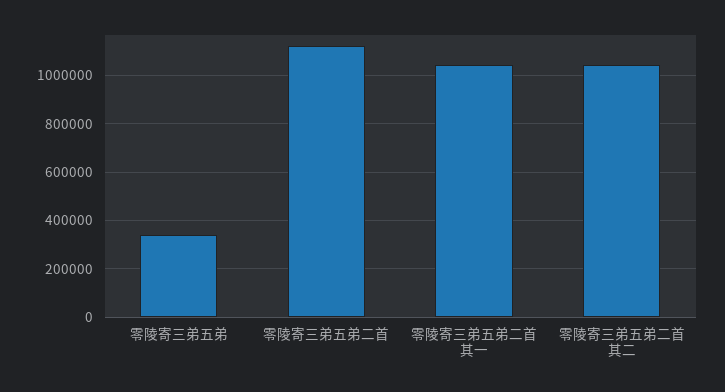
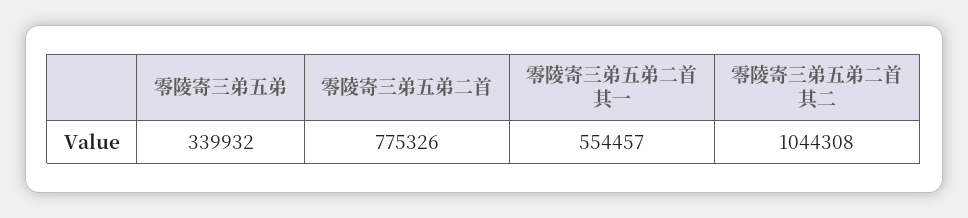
零陵寄三弟五弟二首: 1125000 -> 775326
零陵寄三弟五弟二首 其一: 1050000 -> 554457

